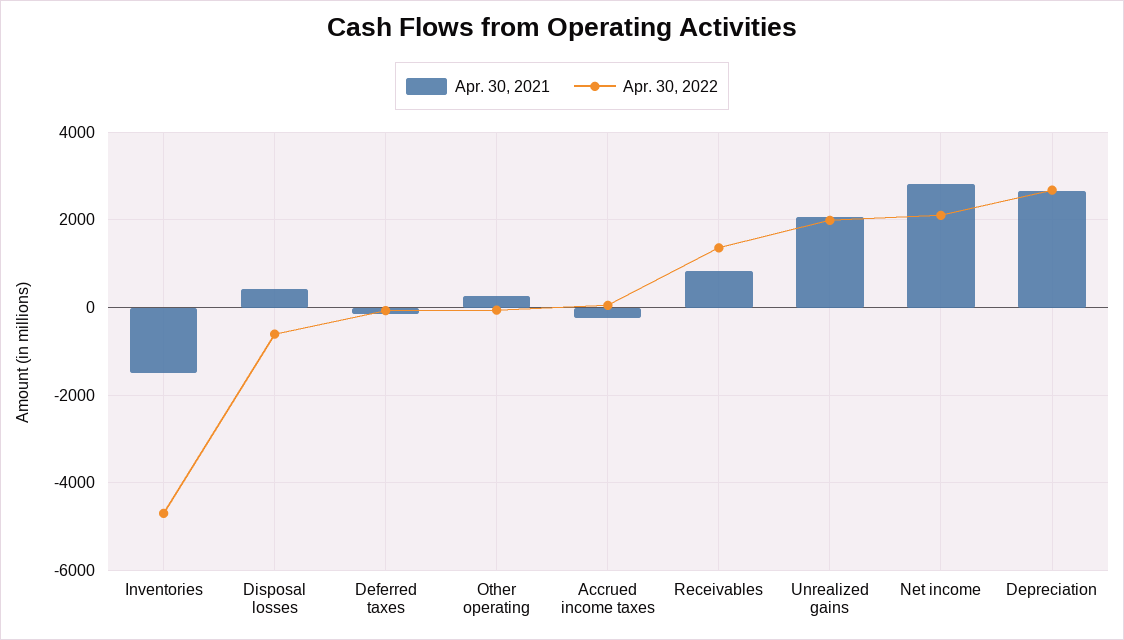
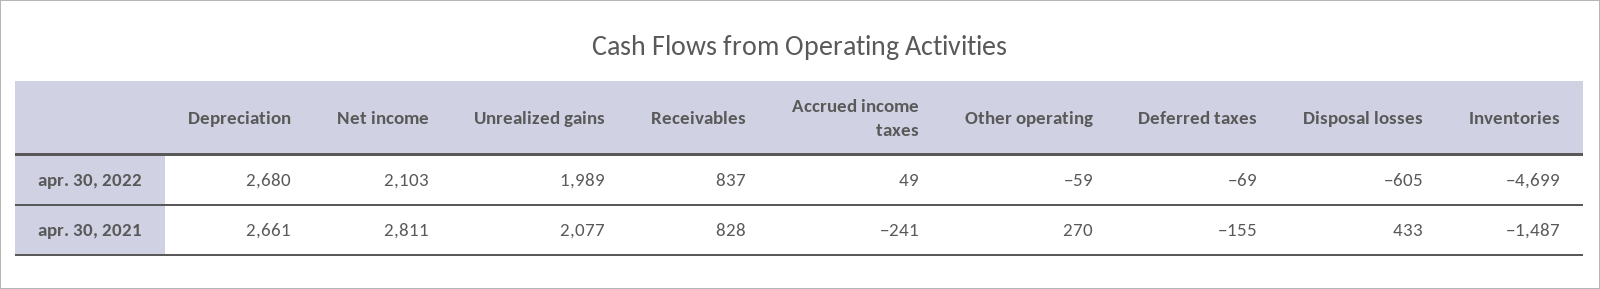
Apr. 30, 2022, Receivables: 1400 -> 837

